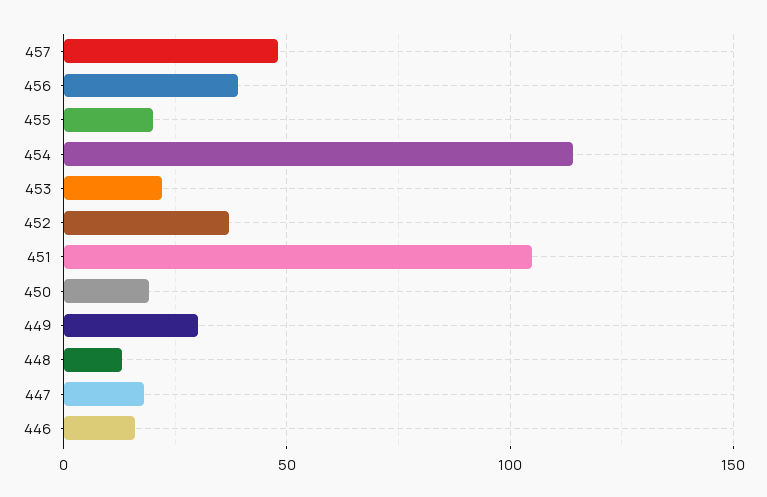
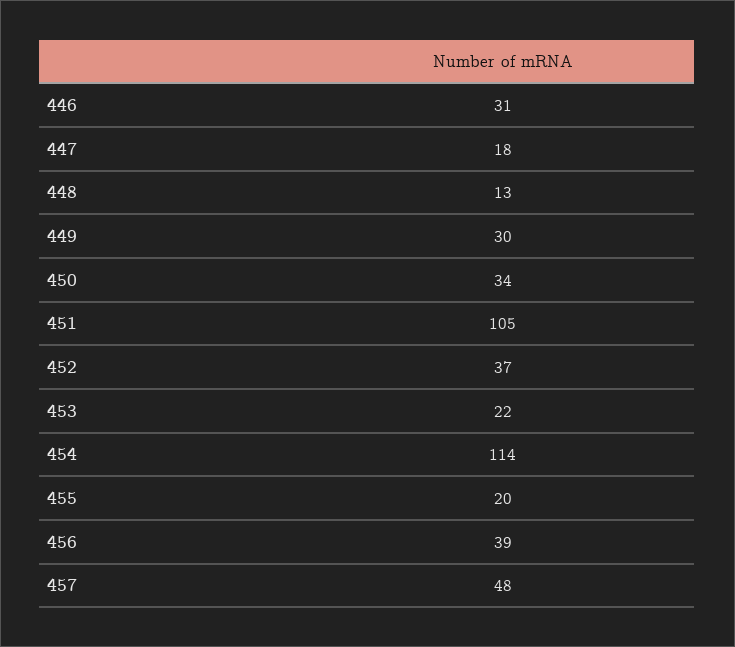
450: 20 -> 34
446: 15 -> 31

